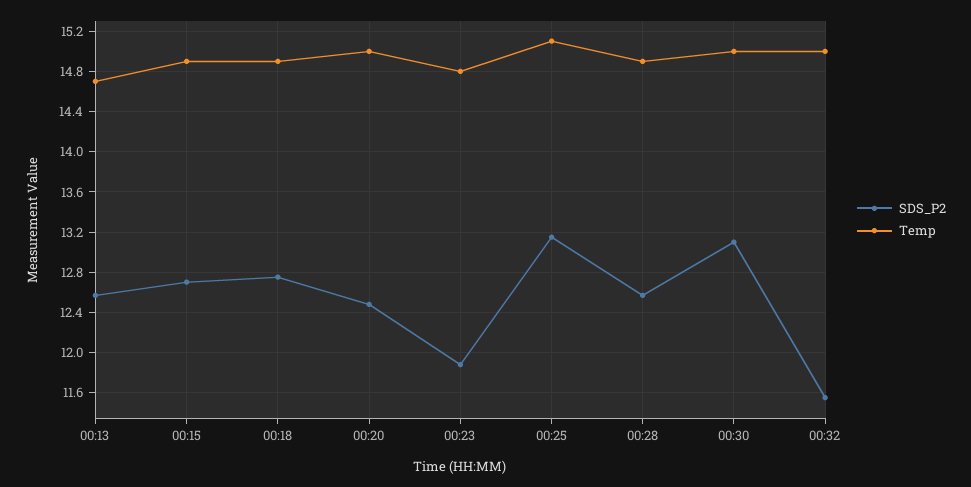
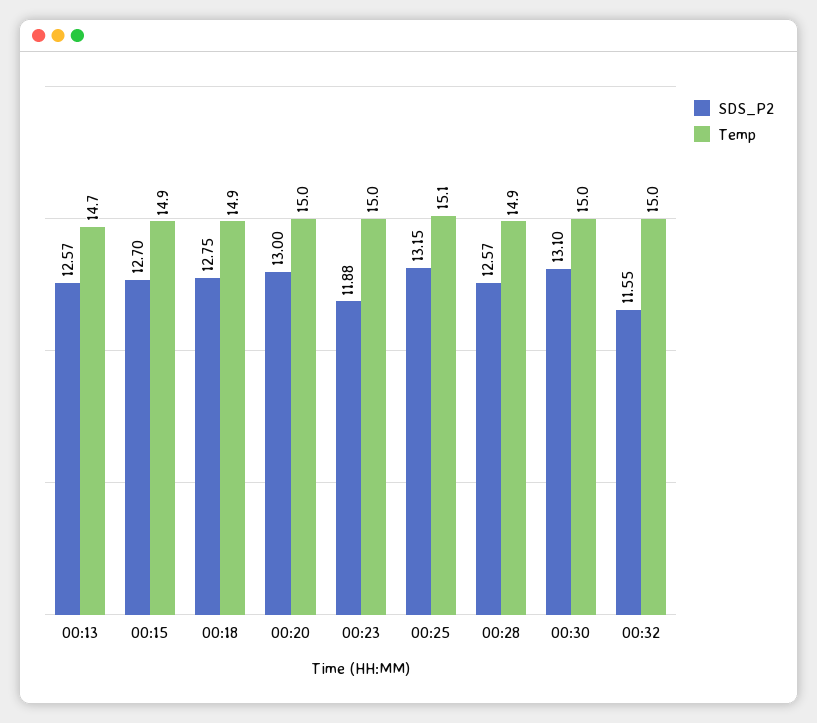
SDS_P2, 00:20: 12.5 -> 13
Temp, 00:23: 14.8 -> 15

